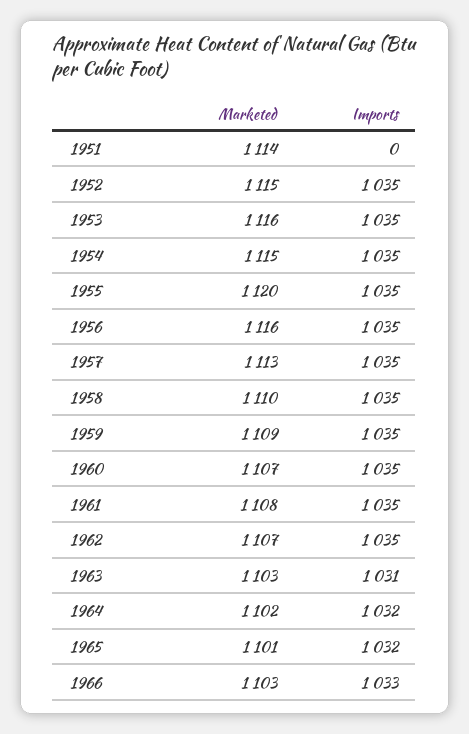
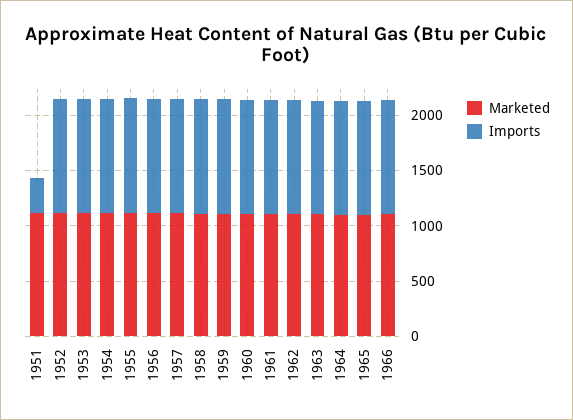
Imports, 1951: 0 -> 300

